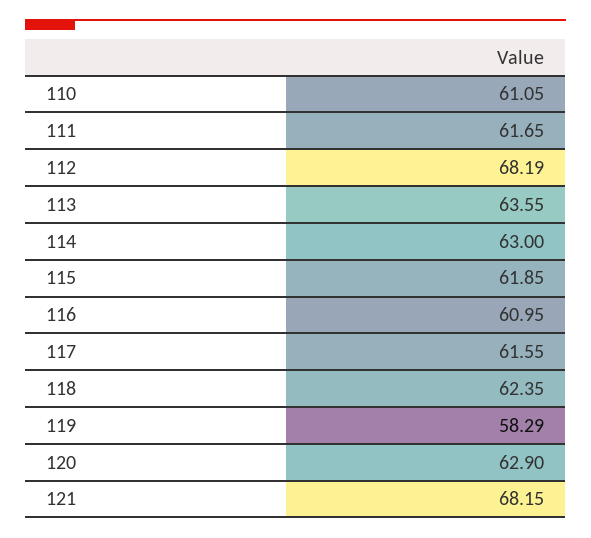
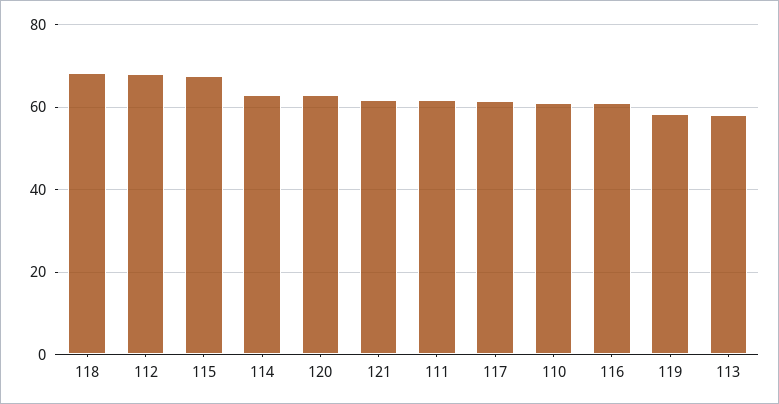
113: 63.55 -> 58
115: 61.85 -> 68
118: 62.35 -> 68
121: 68.15 -> 62

